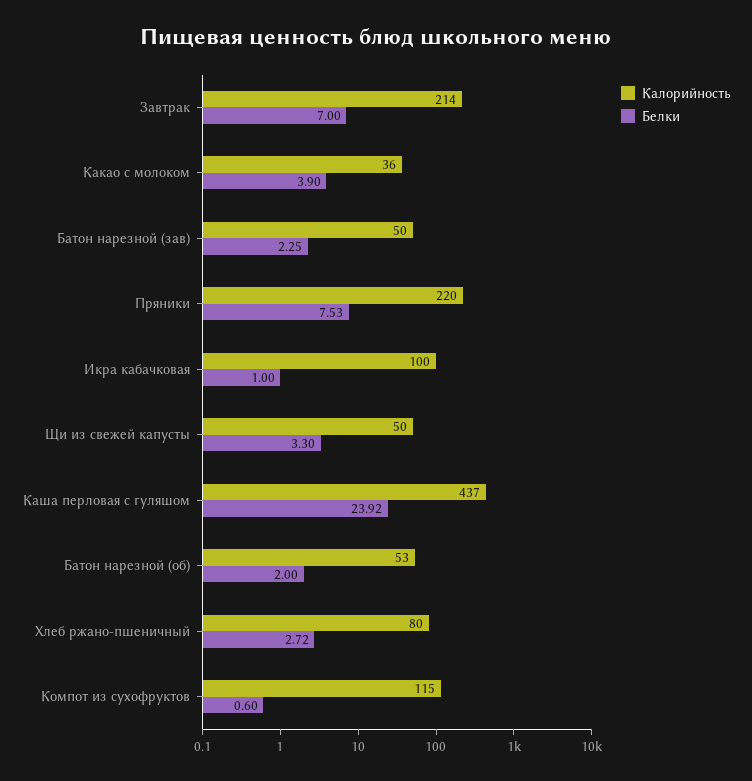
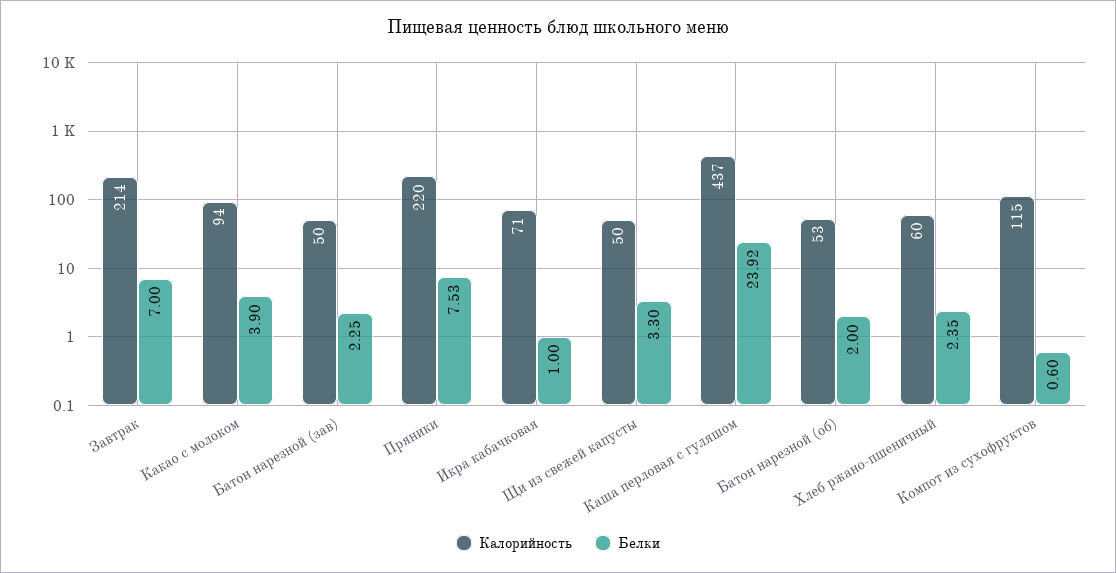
Калорийность, Какао с молоком: 36 -> 94
Калорийность, Икра кабачковая: 100 -> 71
Калорийность, Хлеб ржано-пшеничный: 80 -> 60
Белки, Хлеб ржано-пшеничный: 2.72 -> 2.35

